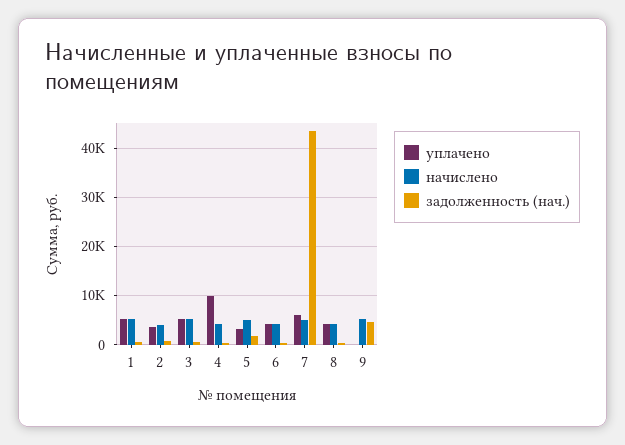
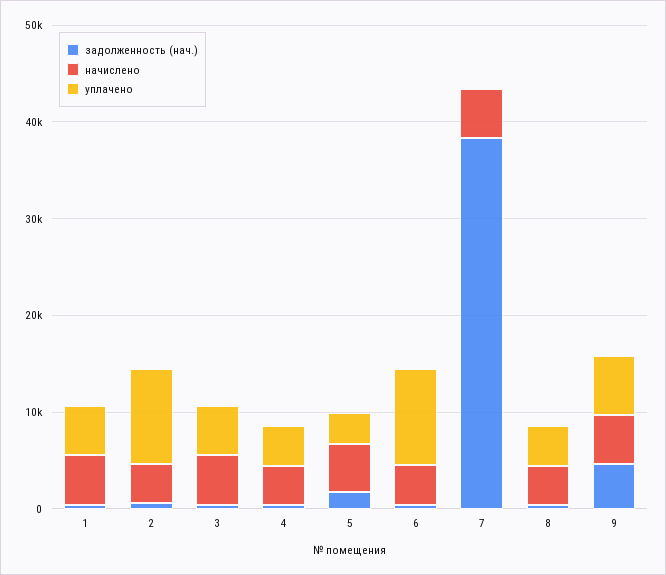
уплачено, 2: 4000 -> 10000
уплачено, 4: 10000 -> 4000
уплачено, 6: 4000 -> 10000
уплачено, 7: 6000 -> 0
задолженность (нач.), 7: 44000 -> 38000
уплачено, 9: 0 -> 6000

